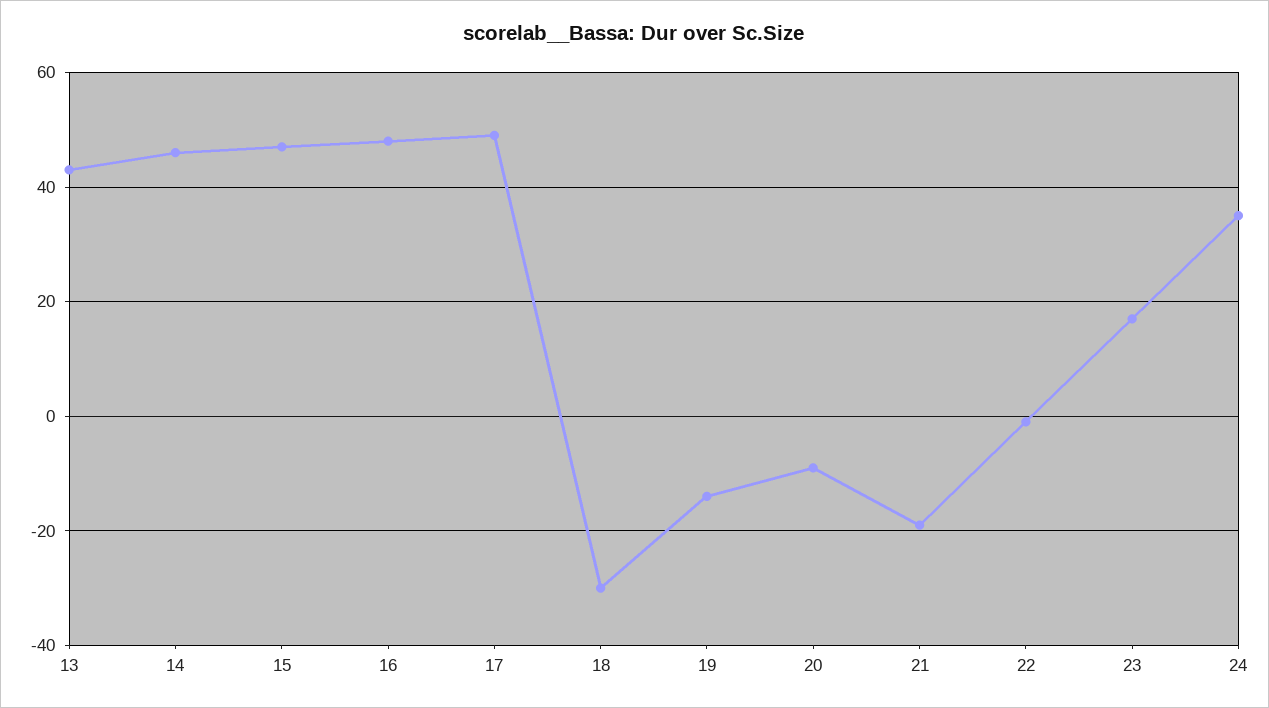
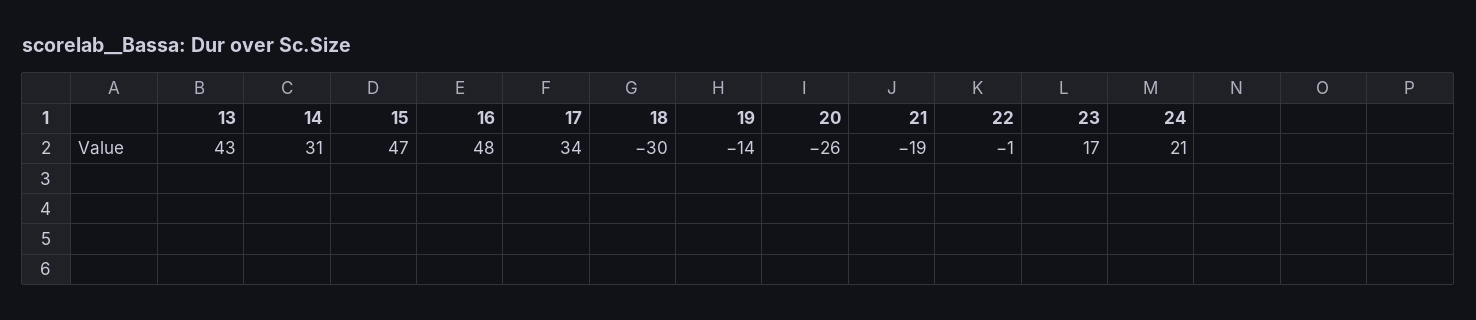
14: 45 -> 31
17: 50 -> 34
20: -10 -> -26
24: 35 -> 21

